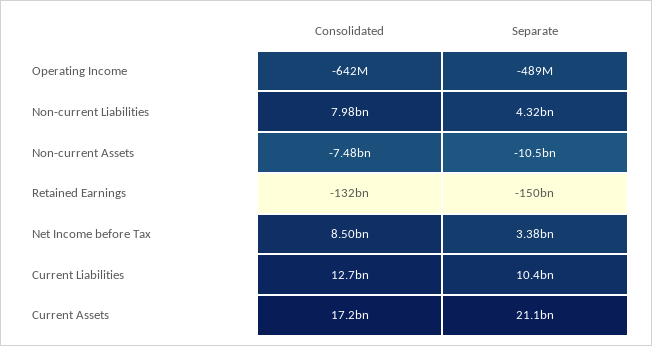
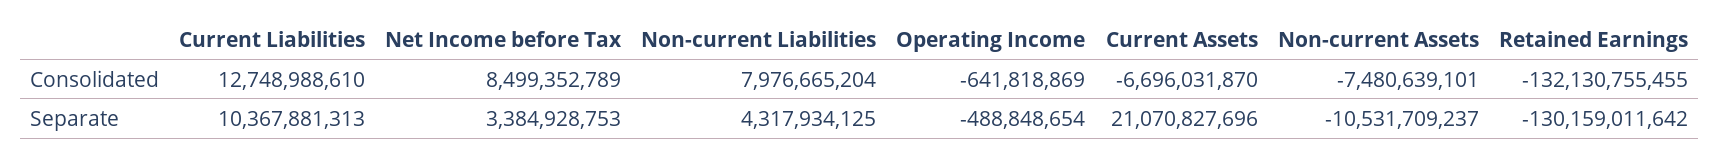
Separate, Retained Earnings: -150000000000 -> -130159011642
Consolidated, Current Assets: 17200000000 -> -6696031870

